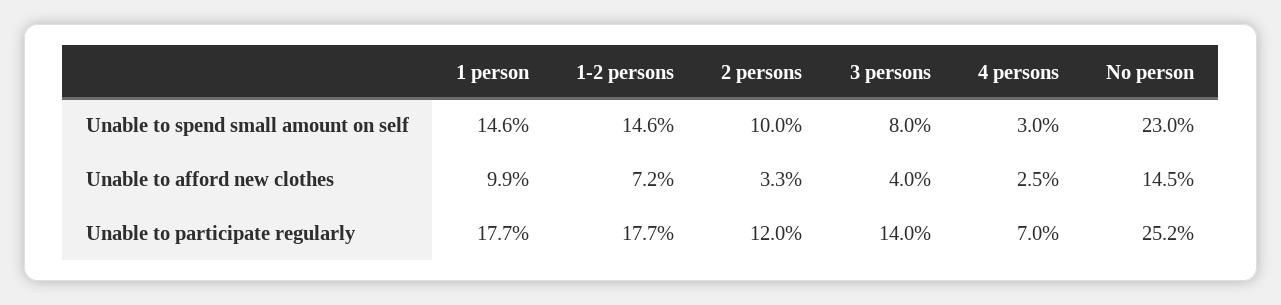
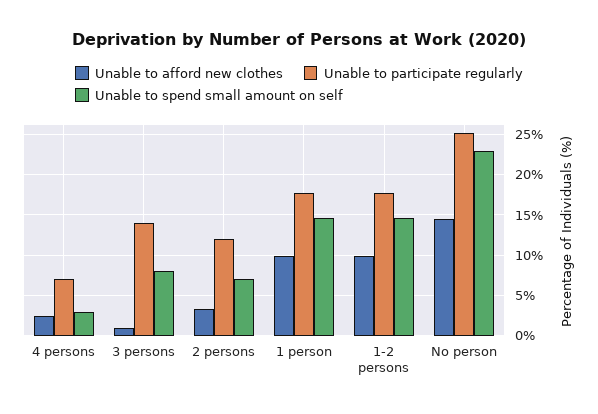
Unable to spend small amount on self, 2 persons: 10 -> 7
Unable to afford new clothes, 1-2 persons: 7.2 -> 10
Unable to afford new clothes, 3 persons: 4 -> 1

